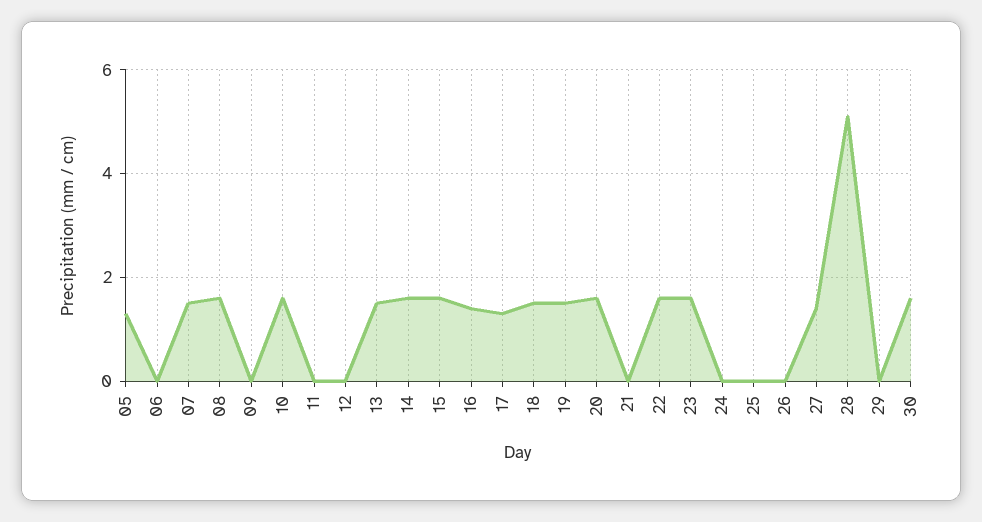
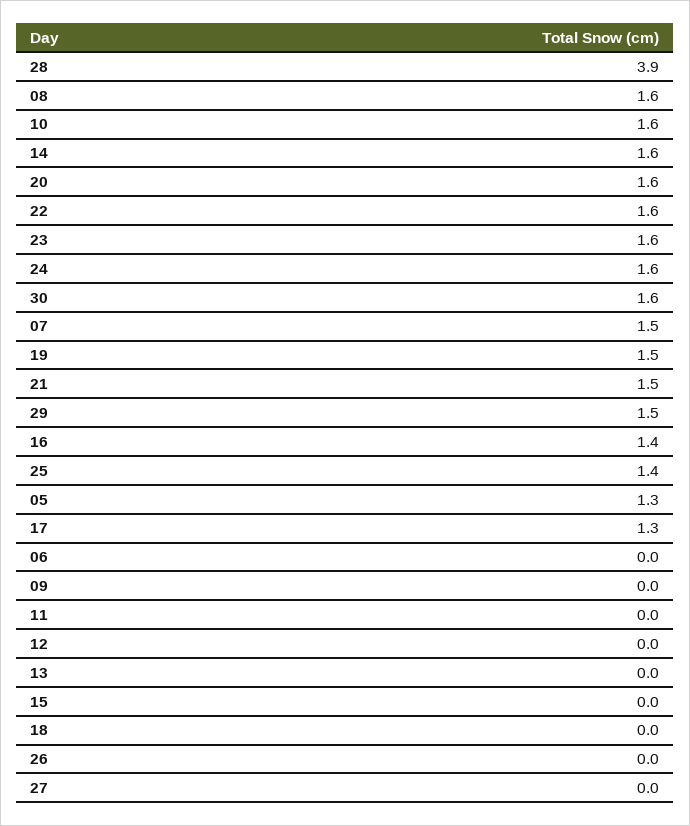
13: 1.5 -> 0
15: 1.5 -> 0
18: 1.5 -> 0
21: 0 -> 1.5
24: 0 -> 1.6
25: 0 -> 1.4
27: 1.5 -> 0
28: 5 -> 3.9
29: 0 -> 1.5

